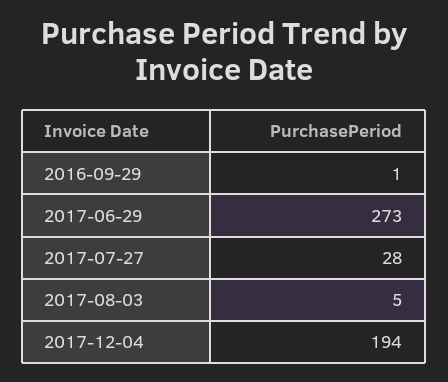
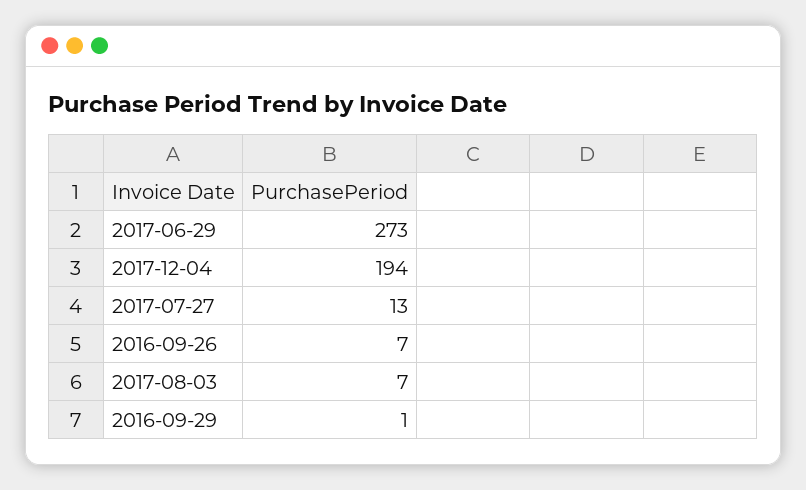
2017-07-27: 28 -> 13
2017-08-03: 5 -> 7
2016-09-26: none -> 7

